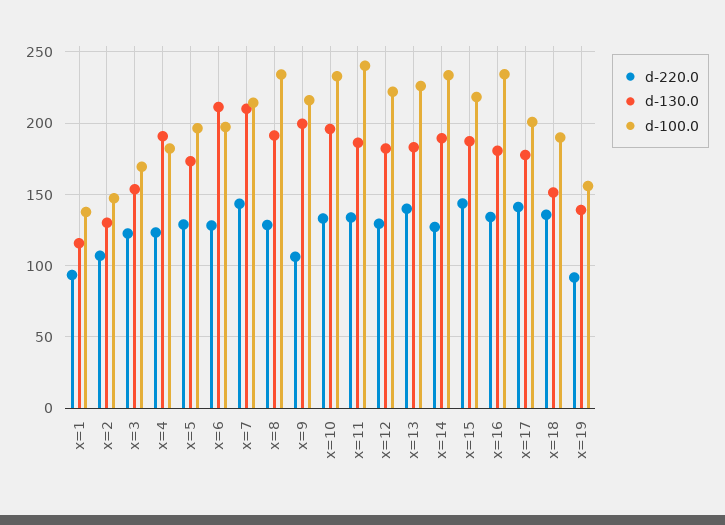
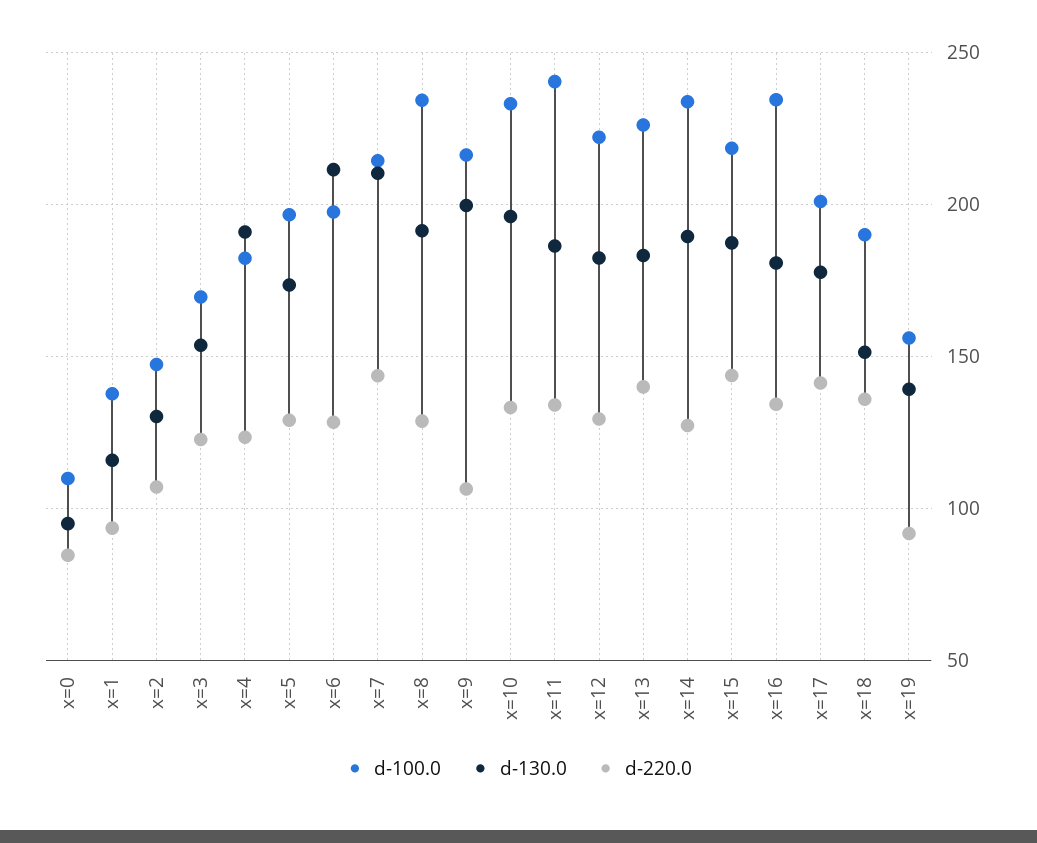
d-100.0, x=0: none -> 110
d-130.0, x=0: none -> 95
d-220.0, x=0: none -> 85

